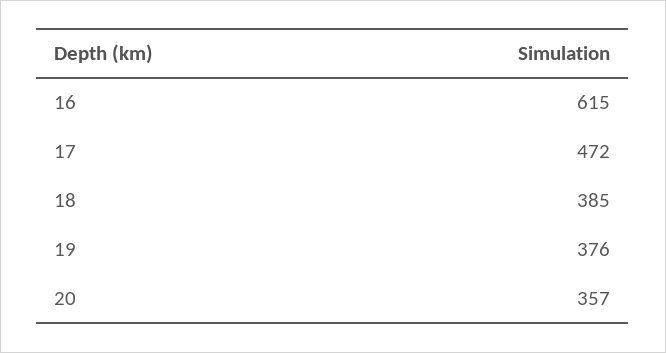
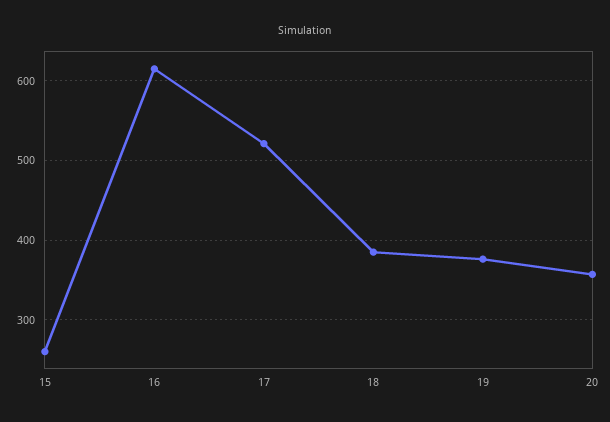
17: 472 -> 520
15: none -> 260

